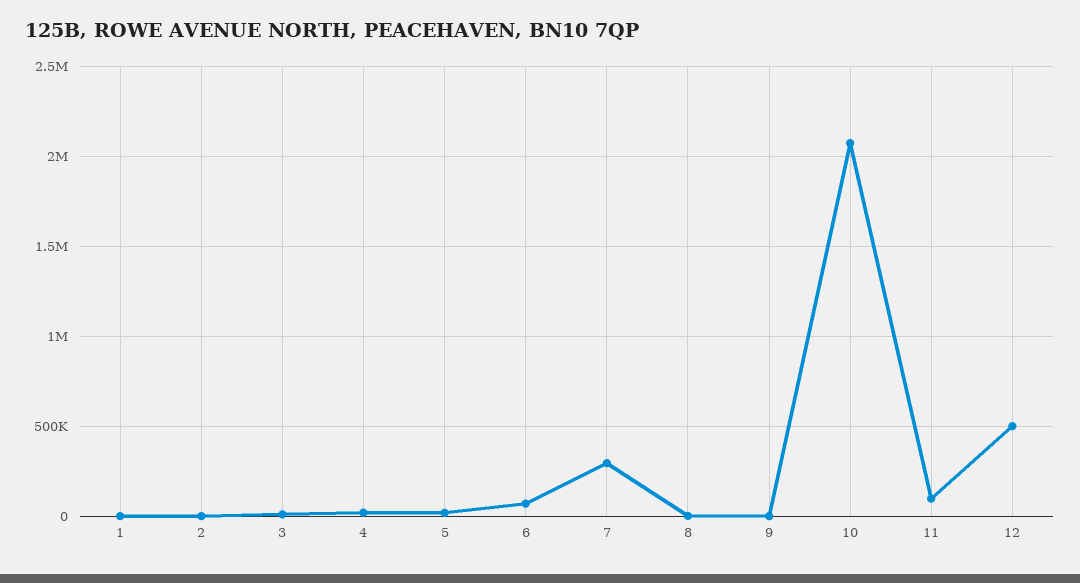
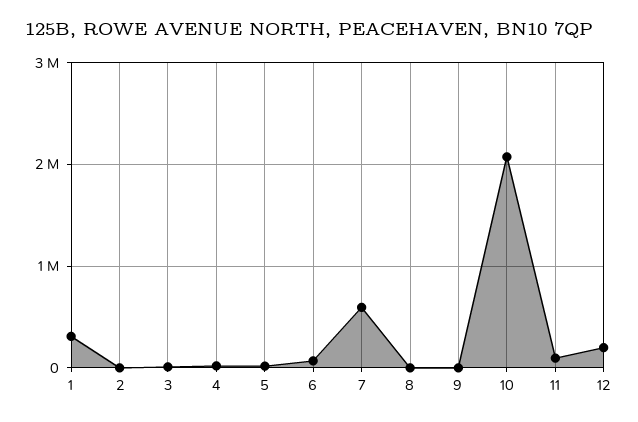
1: 0 -> 300000
7: 300000 -> 600000
12: 500000 -> 200000

